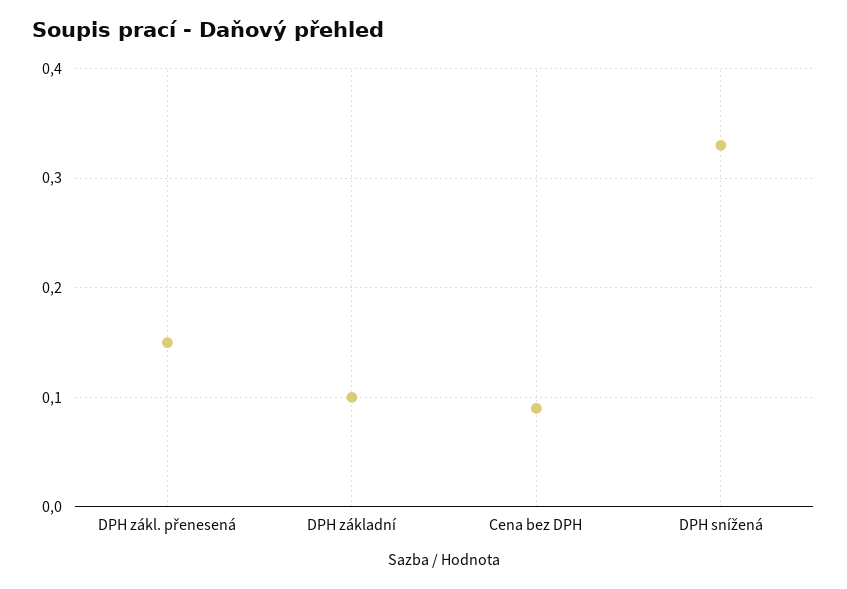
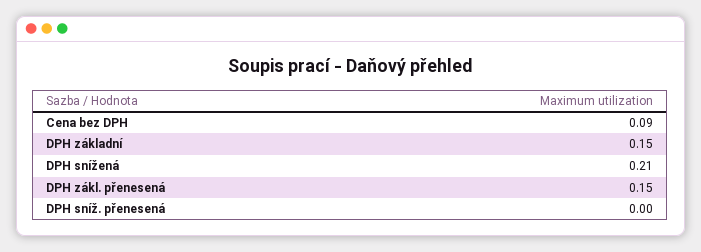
DPH základní: 0.1 -> 0.15
DPH snížená: 0.33 -> 0.21
DPH sníž. přenesená: none -> 0

